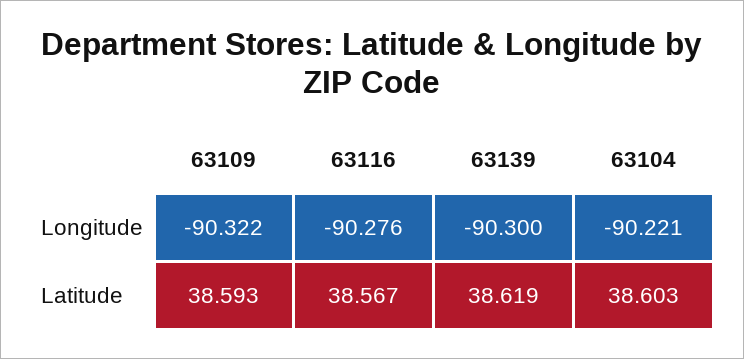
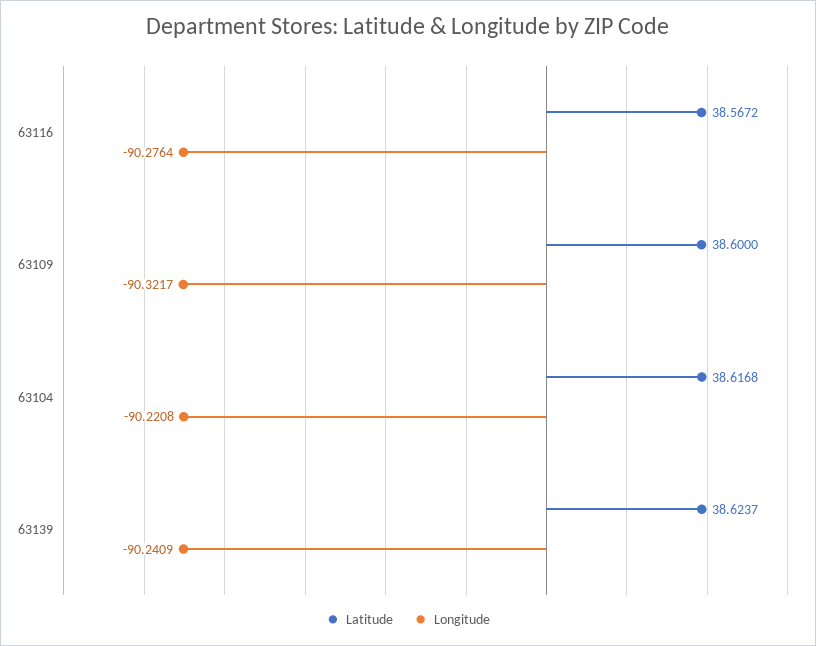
Longitude, 63139: -90.3 -> -90.2409
Latitude, 63109: 38.593 -> 38.6
Latitude, 63139: 38.619 -> 38.6237
Latitude, 63104: 38.603 -> 38.6168

